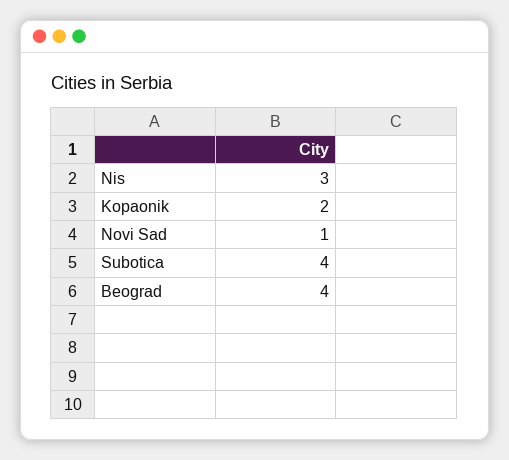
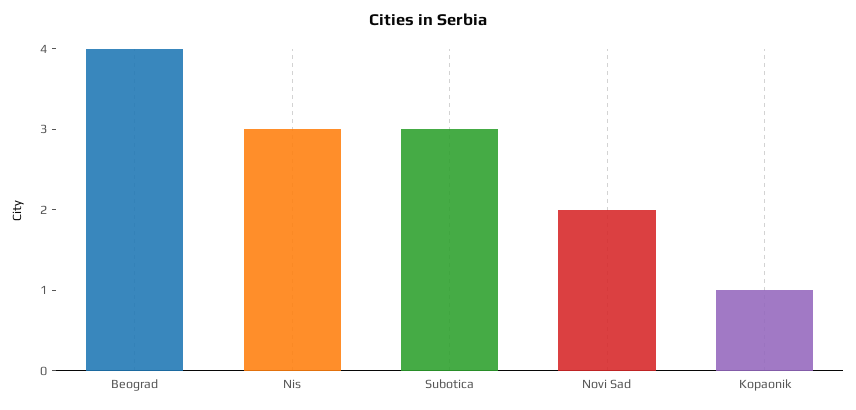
Kopaonik: 2 -> 1
Novi Sad: 1 -> 2
Subotica: 4 -> 3

